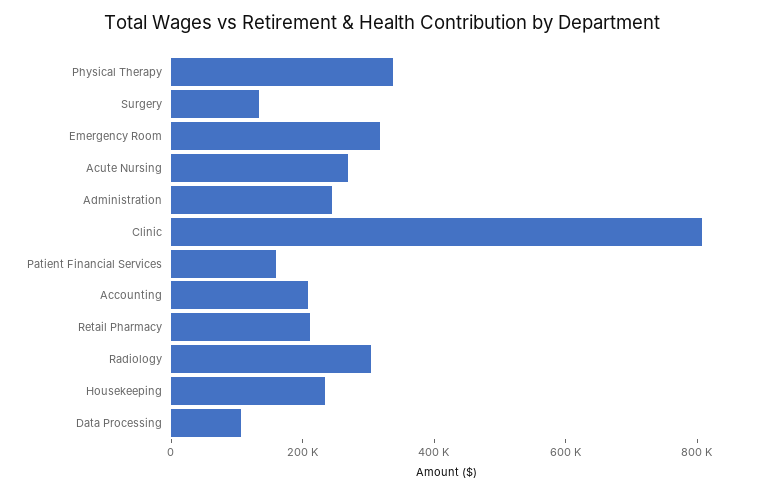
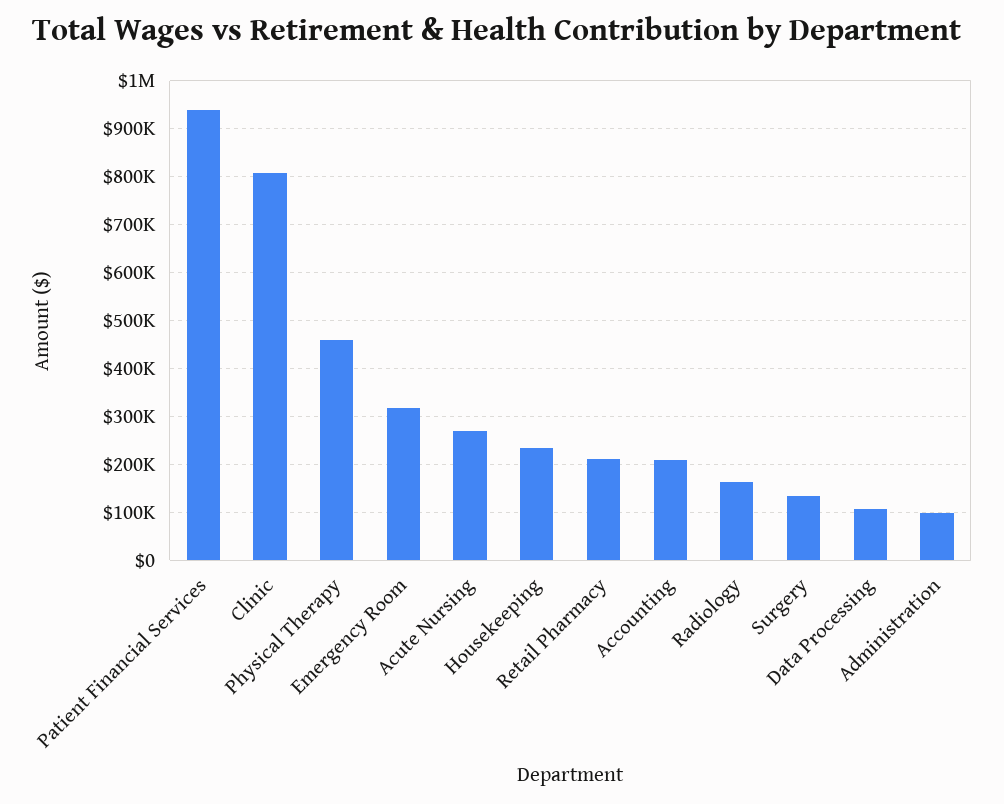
Physical Therapy: 350000 -> 460000
Administration: 250000 -> 100000
Patient Financial Services: 150000 -> 940000
Radiology: 300000 -> 160000

